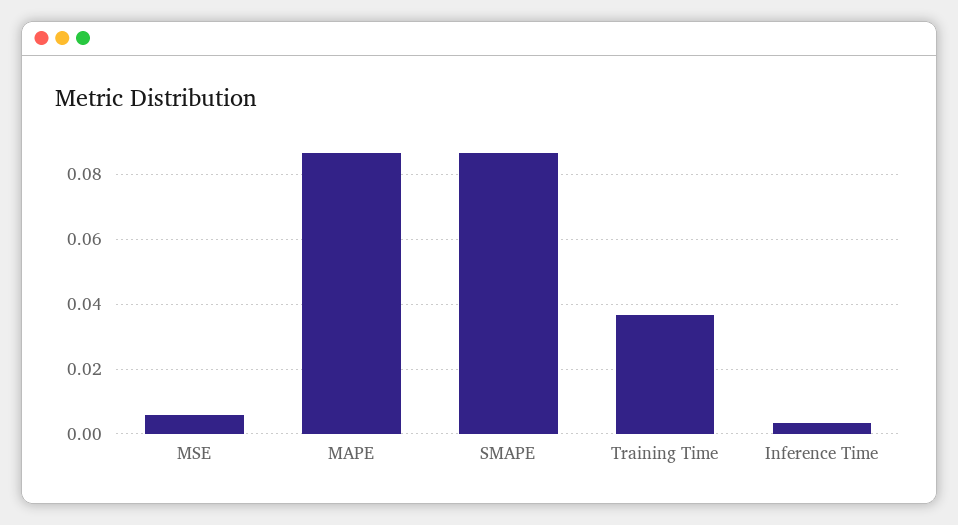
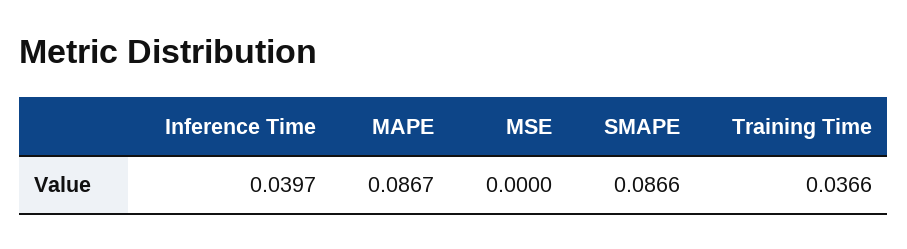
MSE: 0.006 -> 0
Inference Time: 0.004 -> 0.0397

